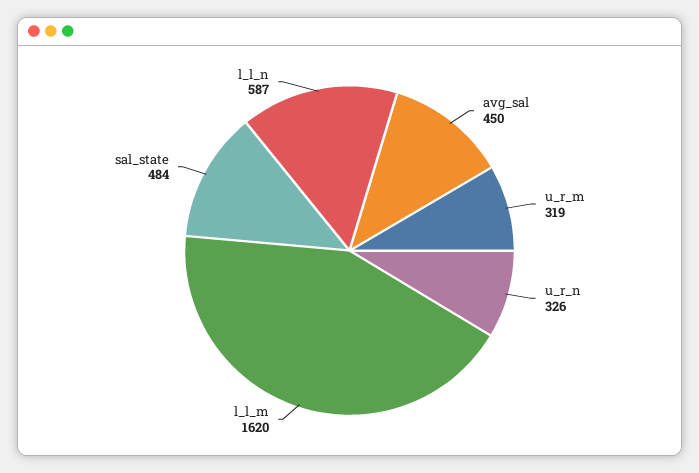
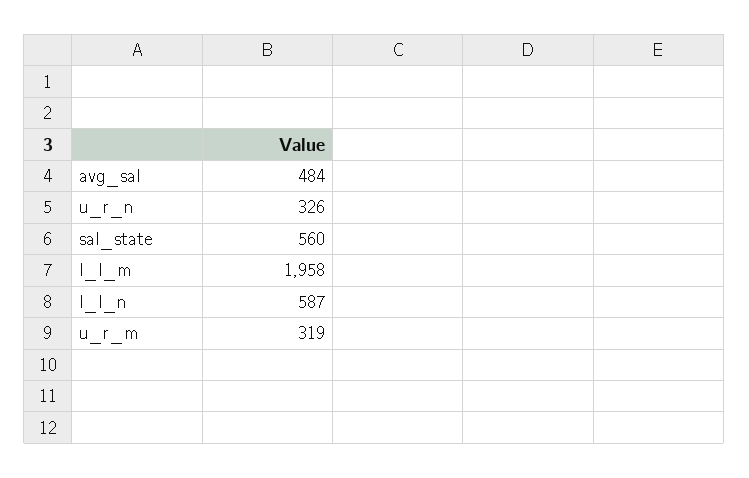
avg_sal: 450 -> 484
l_l_m: 1620 -> 1958
sal_state: 484 -> 560

